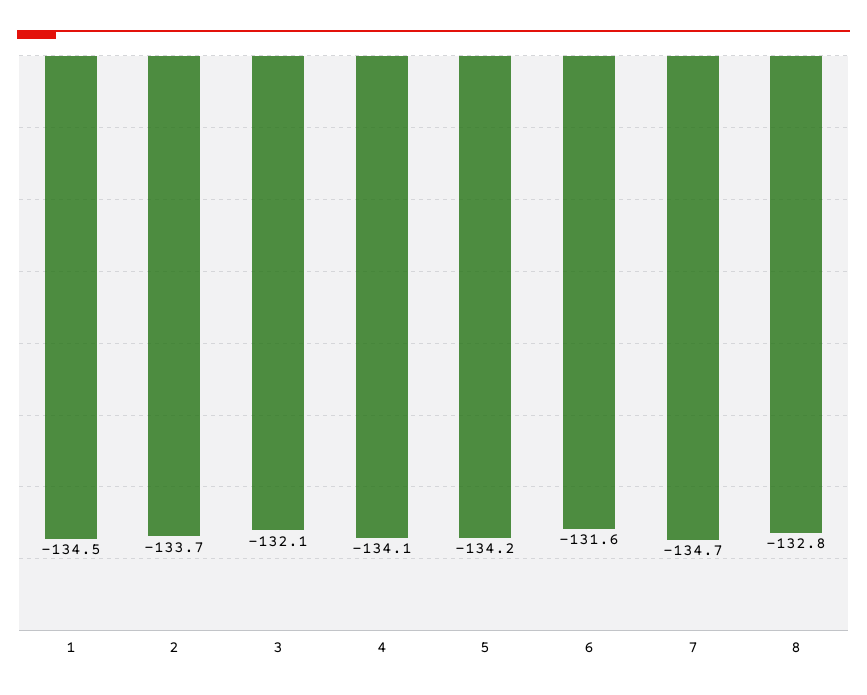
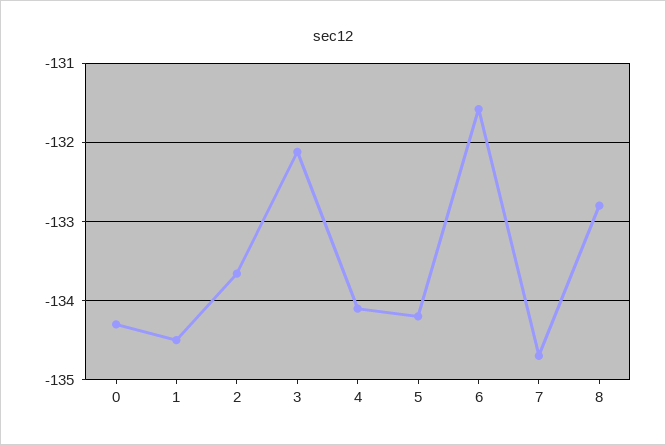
0: none -> -134.3

